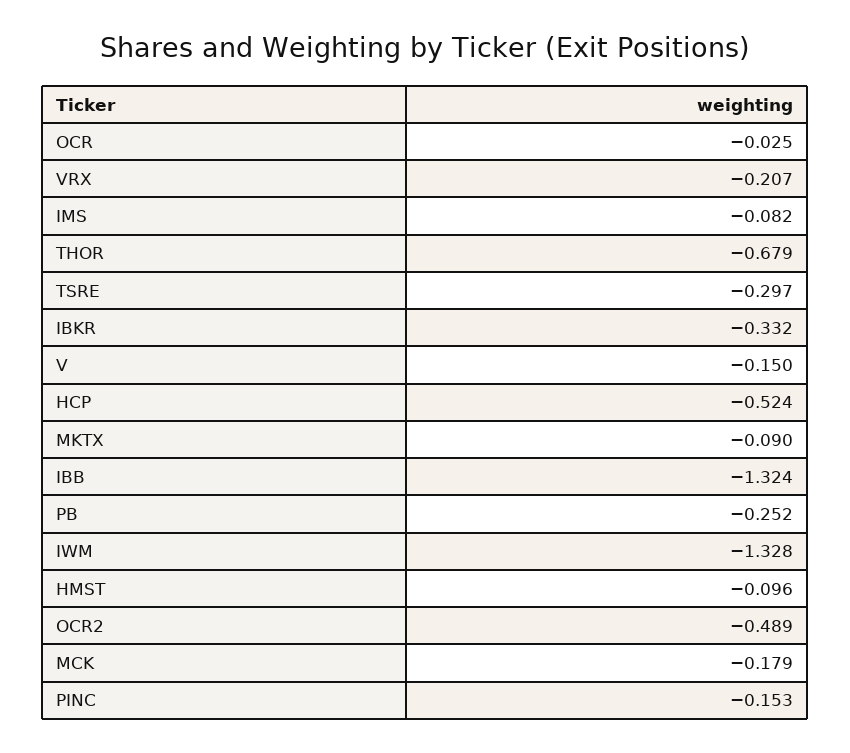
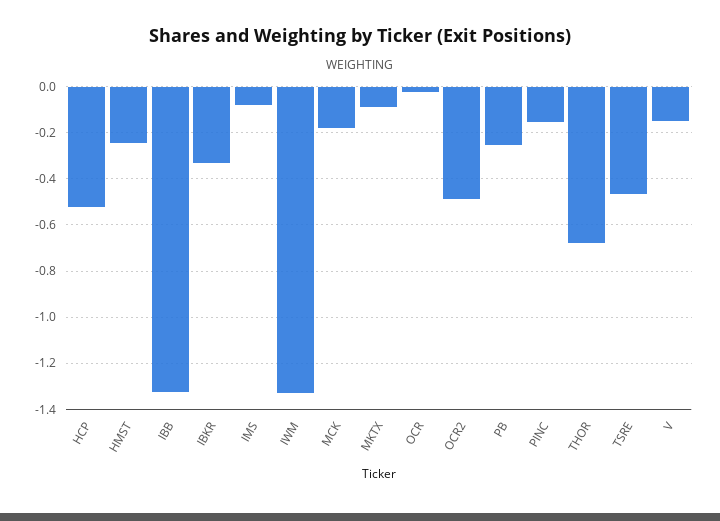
VRX: -0.207 -> none
TSRE: -0.297 -> -0.45
HMST: -0.096 -> -0.25

